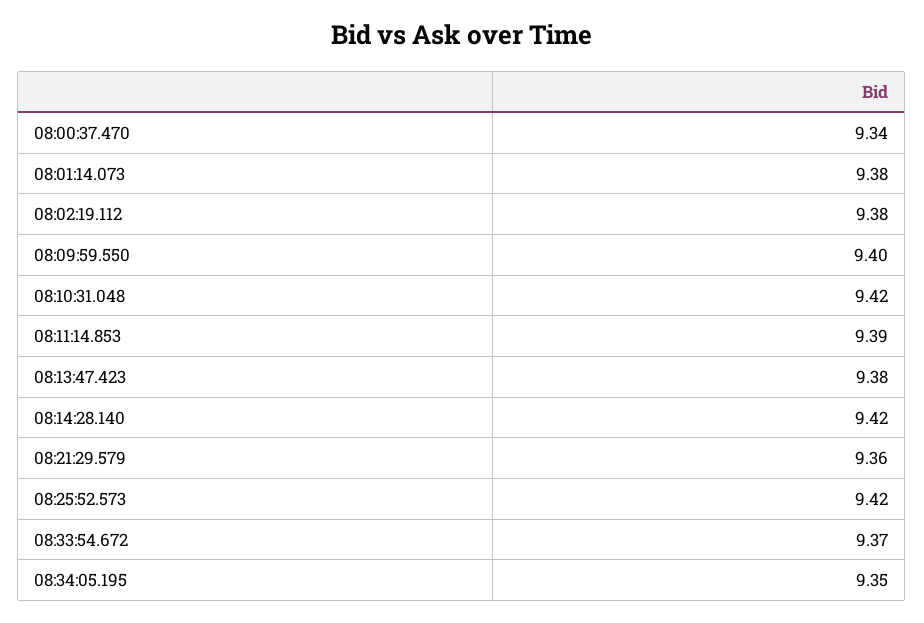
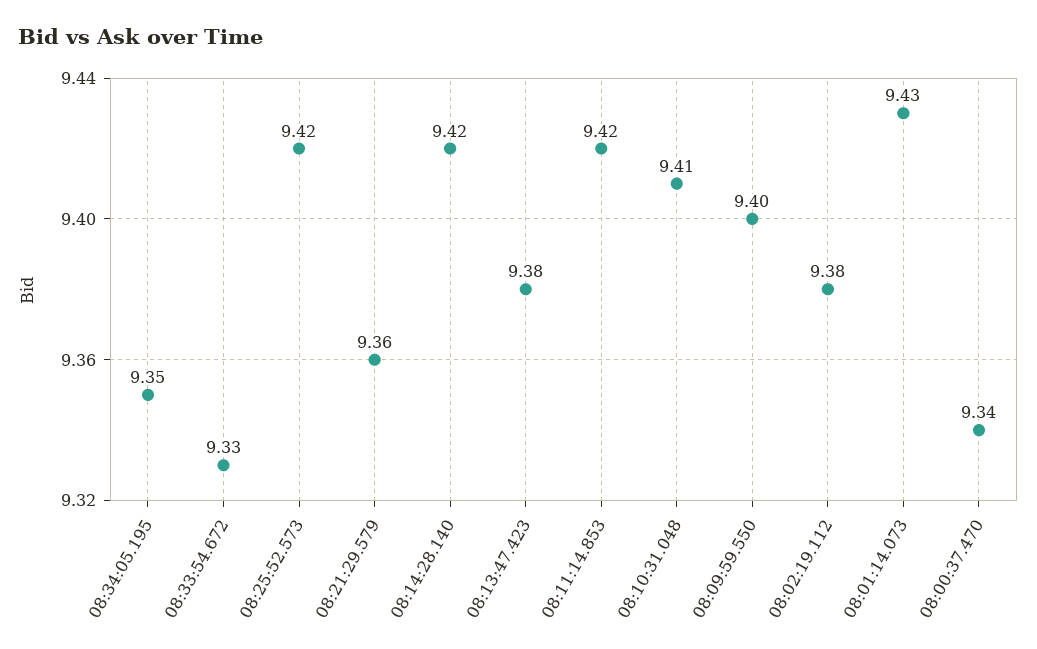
08:01:14.073: 9.38 -> 9.43
08:10:31.048: 9.42 -> 9.41
08:11:14.853: 9.39 -> 9.42
08:33:54.672: 9.37 -> 9.33

